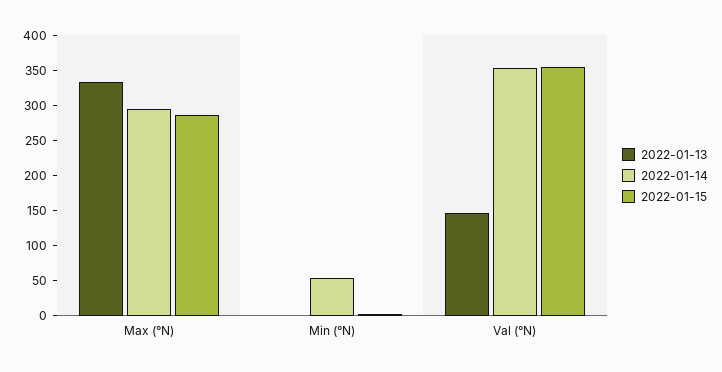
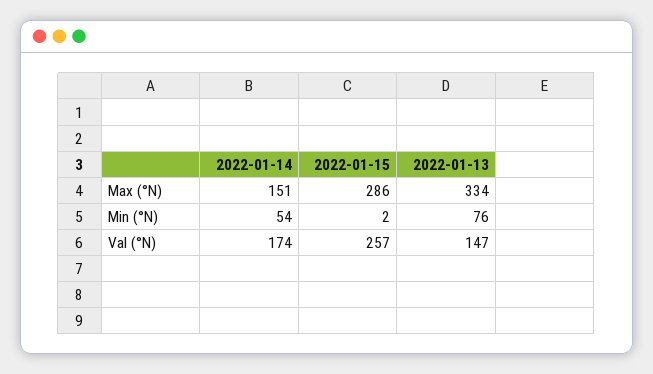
2022-01-14, Max (°N): 300 -> 151
2022-01-13, Min (°N): 0 -> 76
2022-01-14, Val (°N): 350 -> 174
2022-01-15, Val (°N): 350 -> 257

